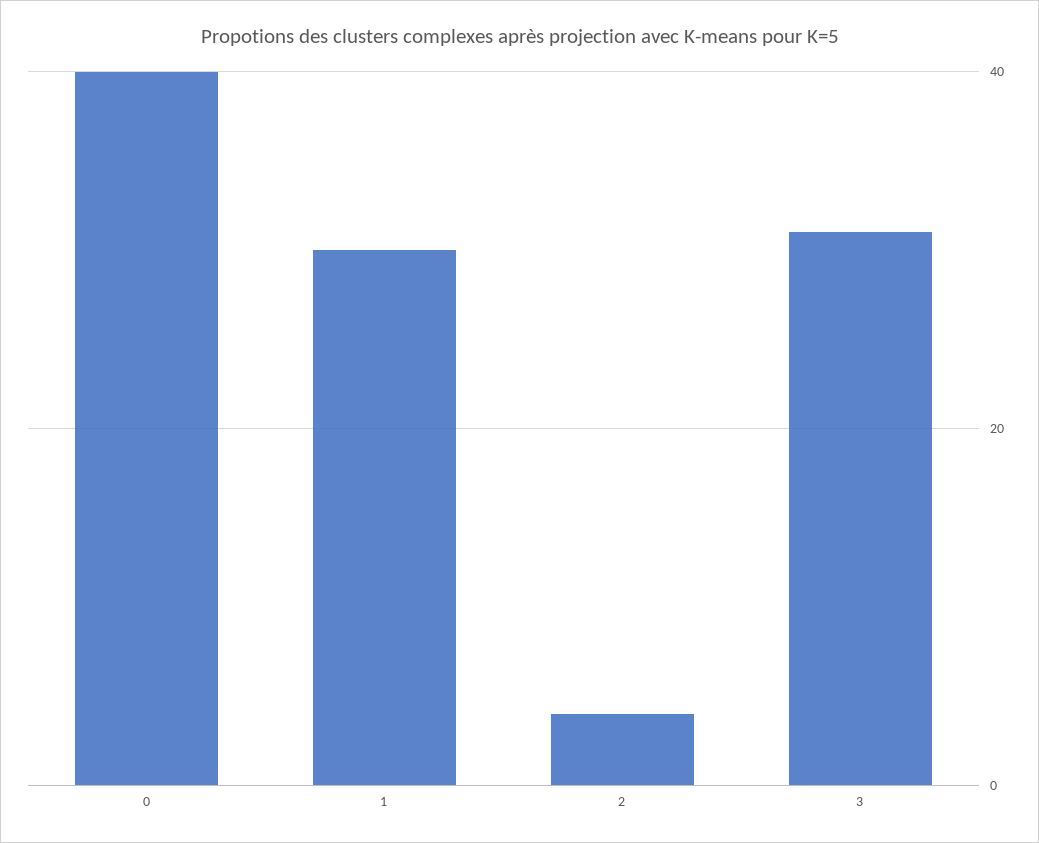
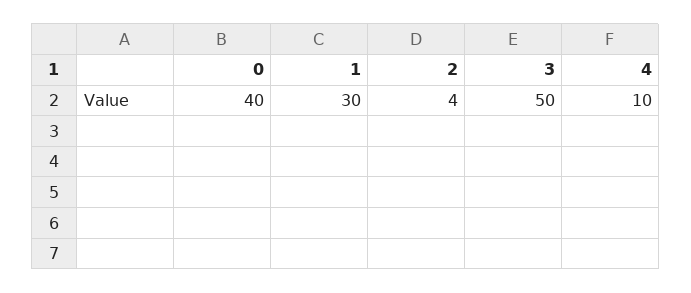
3: 30 -> 50
4: none -> 10

